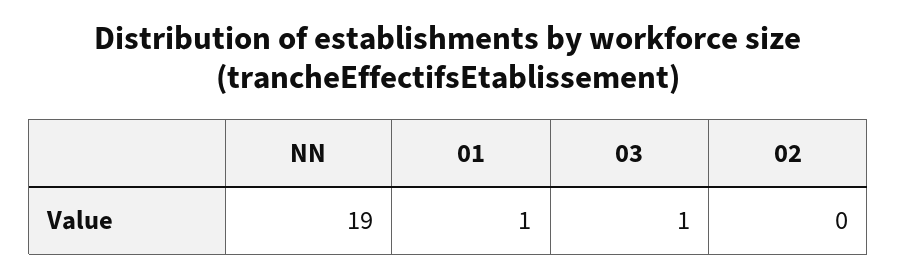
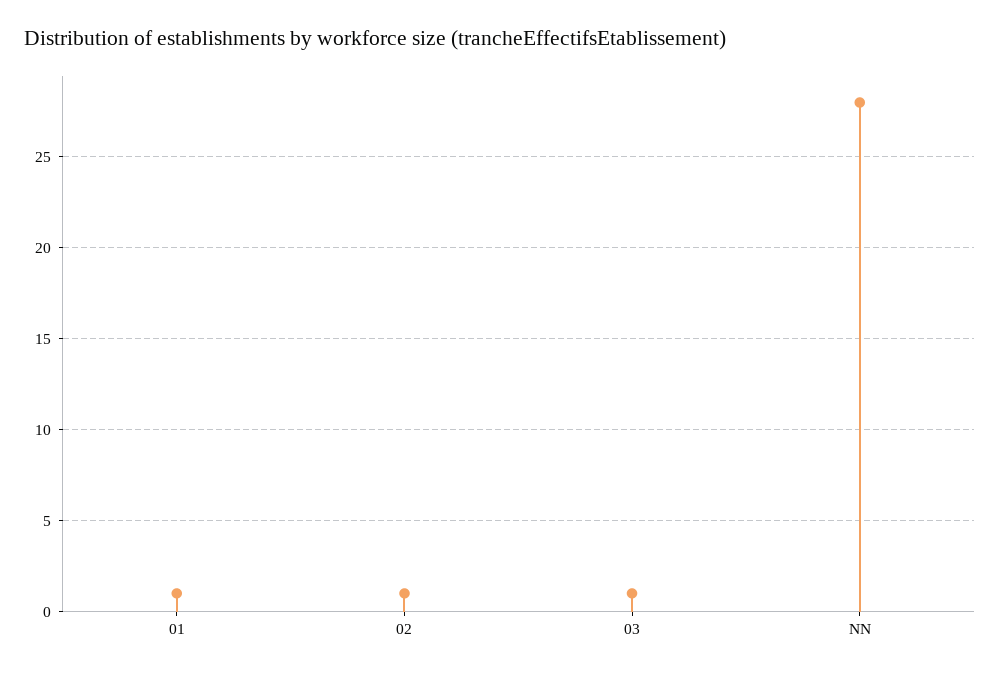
NN: 19 -> 28
02: 0 -> 1

